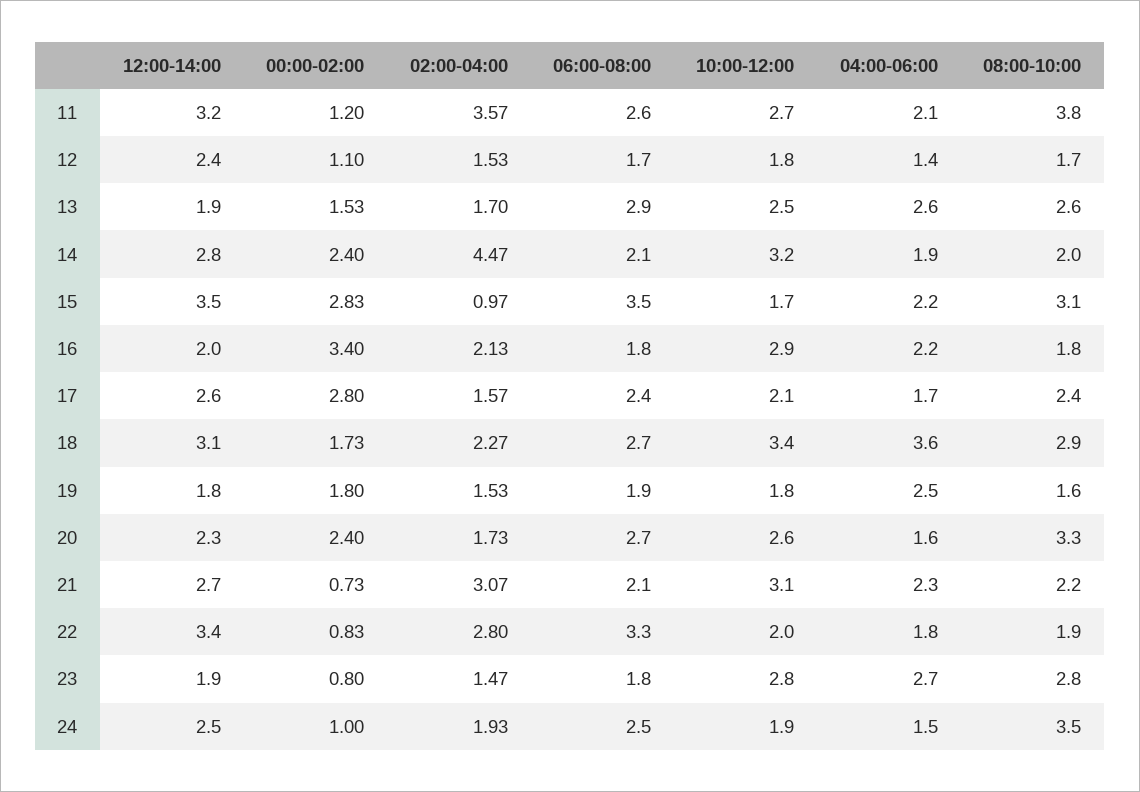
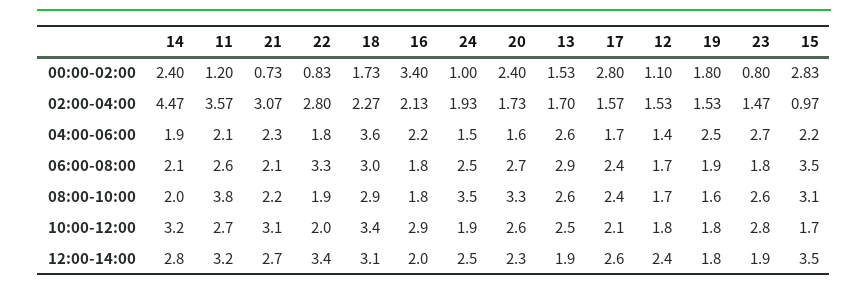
06:00-08:00, 18: 2.7 -> 3
08:00-10:00, 23: 2.8 -> 2.6

